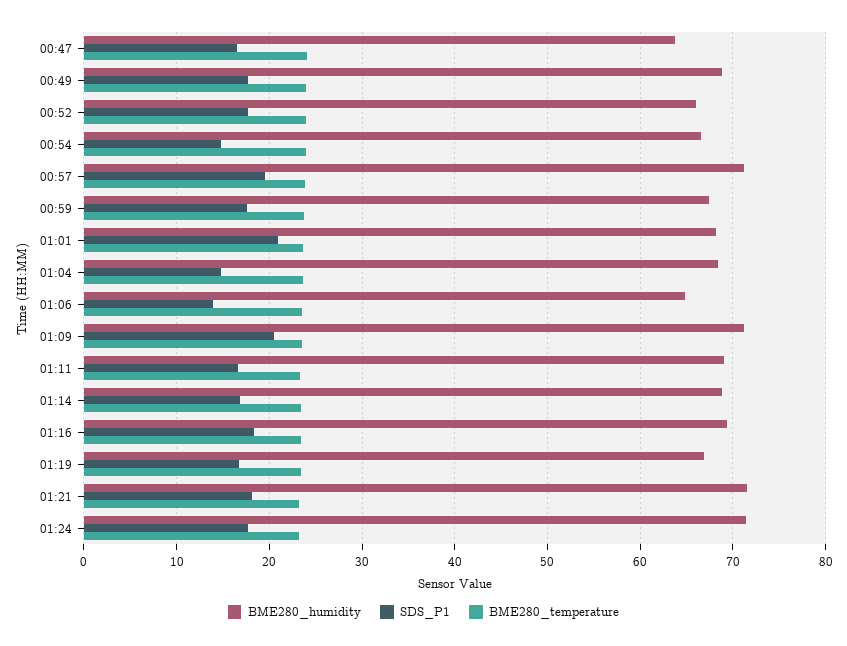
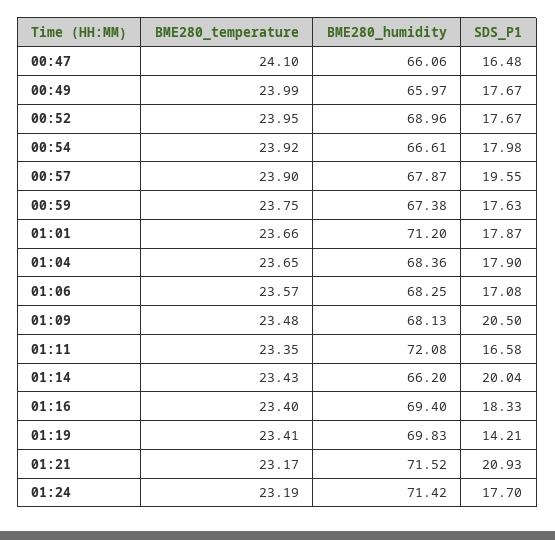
BME280_humidity, 00:47: 64 -> 66.06
BME280_humidity, 00:49: 69 -> 65.97
BME280_humidity, 00:52: 66 -> 68.96
SDS_P1, 00:54: 15 -> 17.98
BME280_humidity, 00:57: 71 -> 67.87
BME280_humidity, 01:01: 68 -> 71.2
SDS_P1, 01:01: 21 -> 17.87
SDS_P1, 01:04: 15 -> 17.9
BME280_humidity, 01:06: 65 -> 68.25
SDS_P1, 01:06: 14 -> 17.08
BME280_humidity, 01:09: 71 -> 68.13
BME280_humidity, 01:11: 69 -> 72.08
BME280_humidity, 01:14: 69 -> 66.2
SDS_P1, 01:14: 17 -> 20.04
BME280_humidity, 01:19: 67 -> 69.83
SDS_P1, 01:19: 17 -> 14.21
SDS_P1, 01:21: 18 -> 20.93

